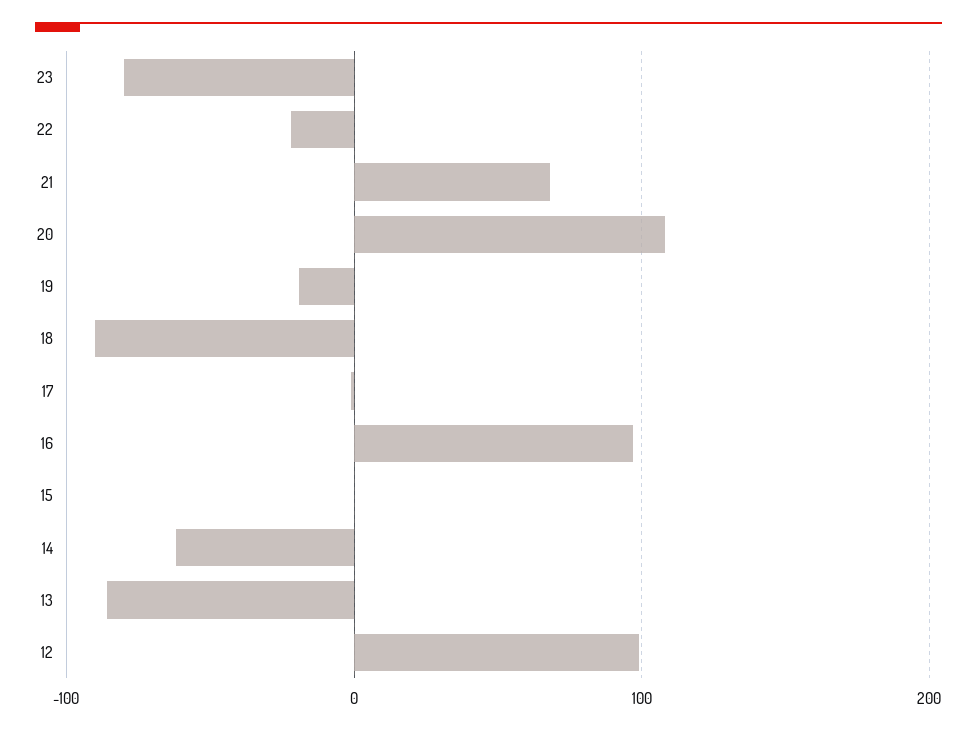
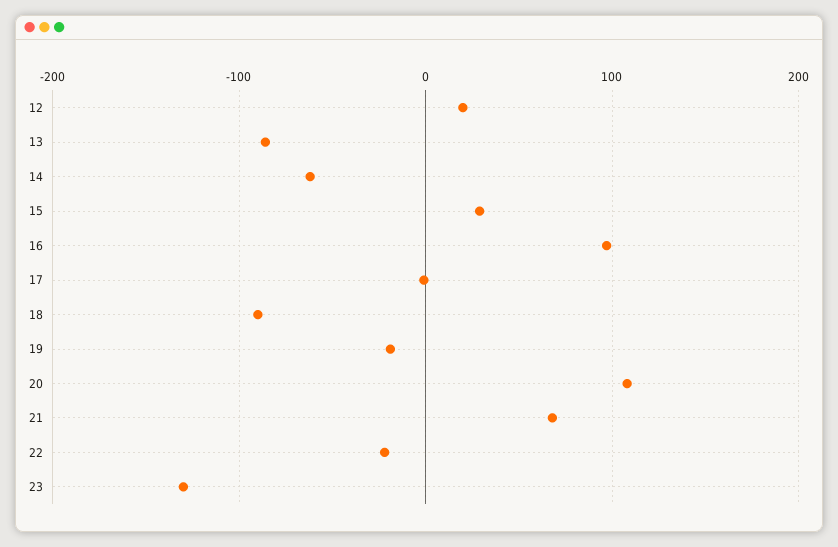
23: -80 -> -130
15: 0 -> 30
12: 100 -> 20

